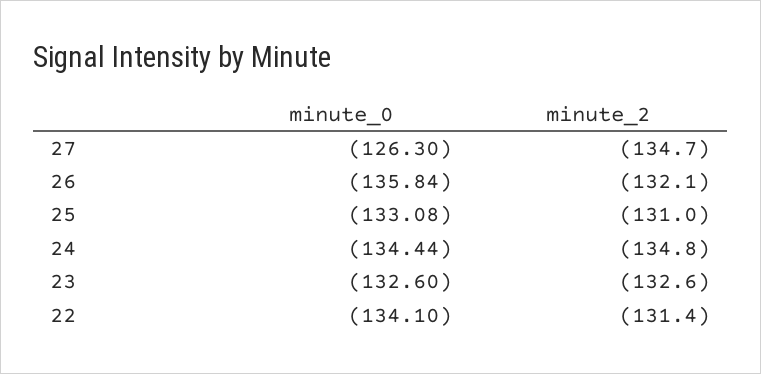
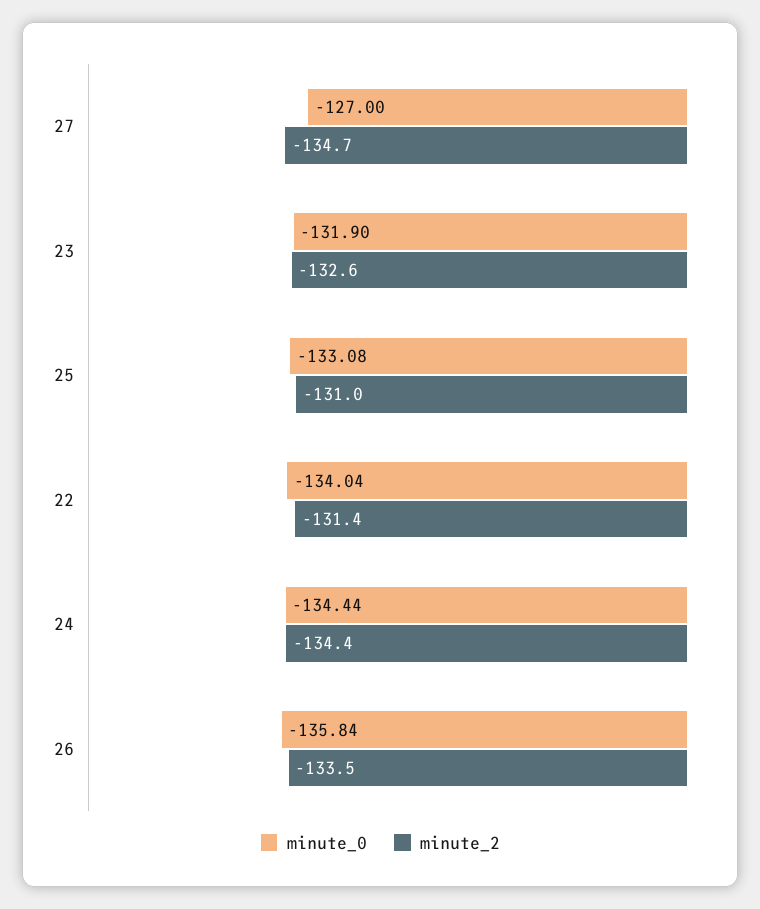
minute_0, 27: -126.3 -> -127
minute_2, 26: -132.1 -> -133.5
minute_2, 24: -134.8 -> -134.4
minute_0, 23: -132.6 -> -131.9
minute_0, 22: -134.1 -> -134.04

